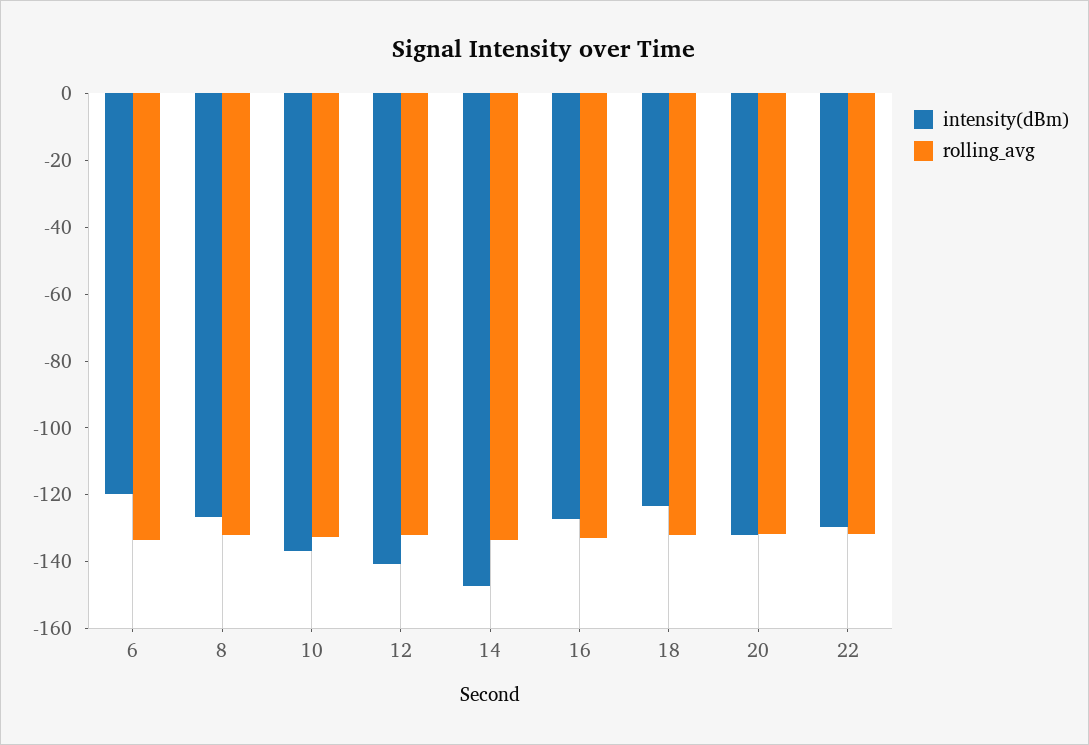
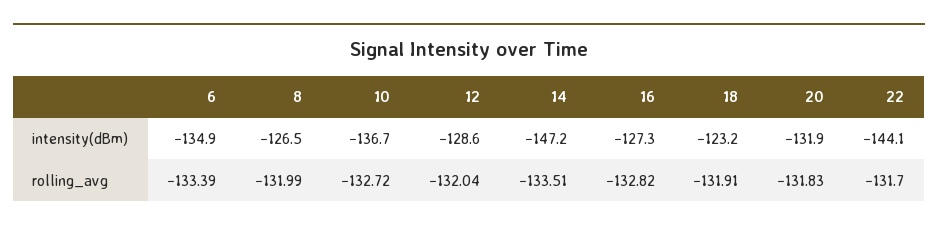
intensity(dBm), 6: -120 -> -134.9
intensity(dBm), 12: -140 -> -128.6
intensity(dBm), 22: -130 -> -144.1

